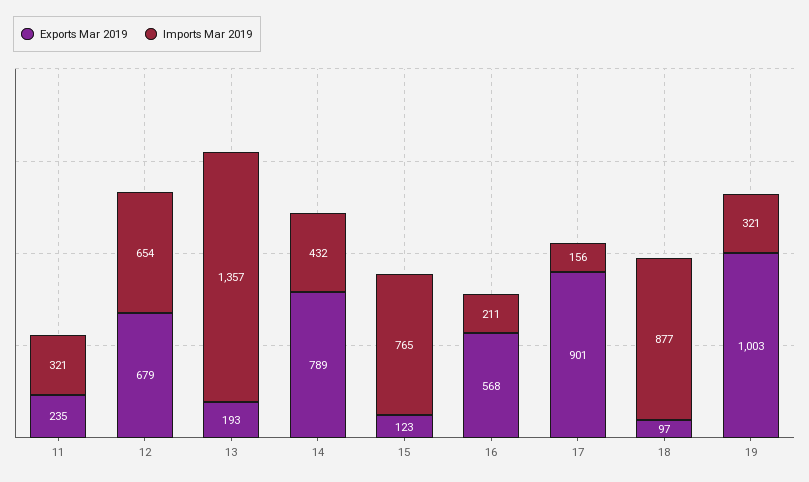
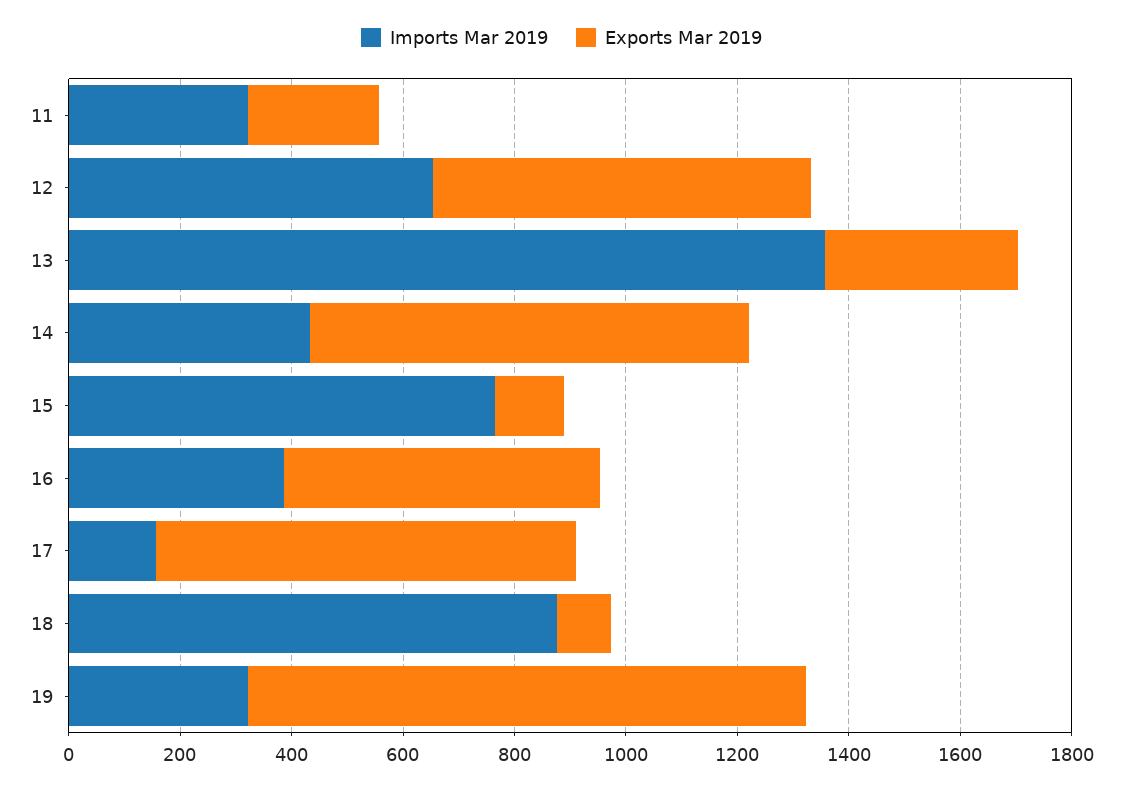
Exports Mar 2019, 13: 193 -> 350
Imports Mar 2019, 16: 211 -> 400
Exports Mar 2019, 17: 901 -> 750

